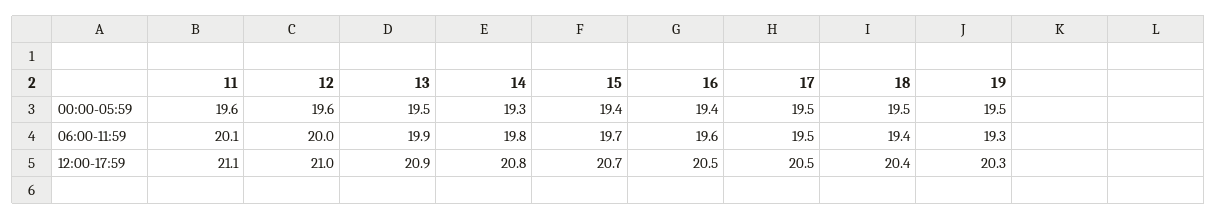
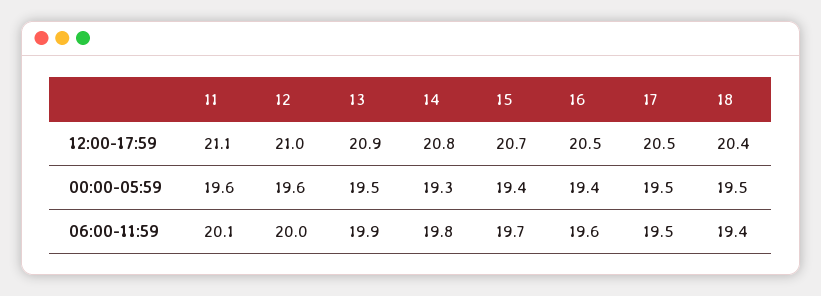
19, 00:00-05:59: 19.5 -> none
19, 06:00-11:59: 19.3 -> none
19, 12:00-17:59: 20.3 -> none

